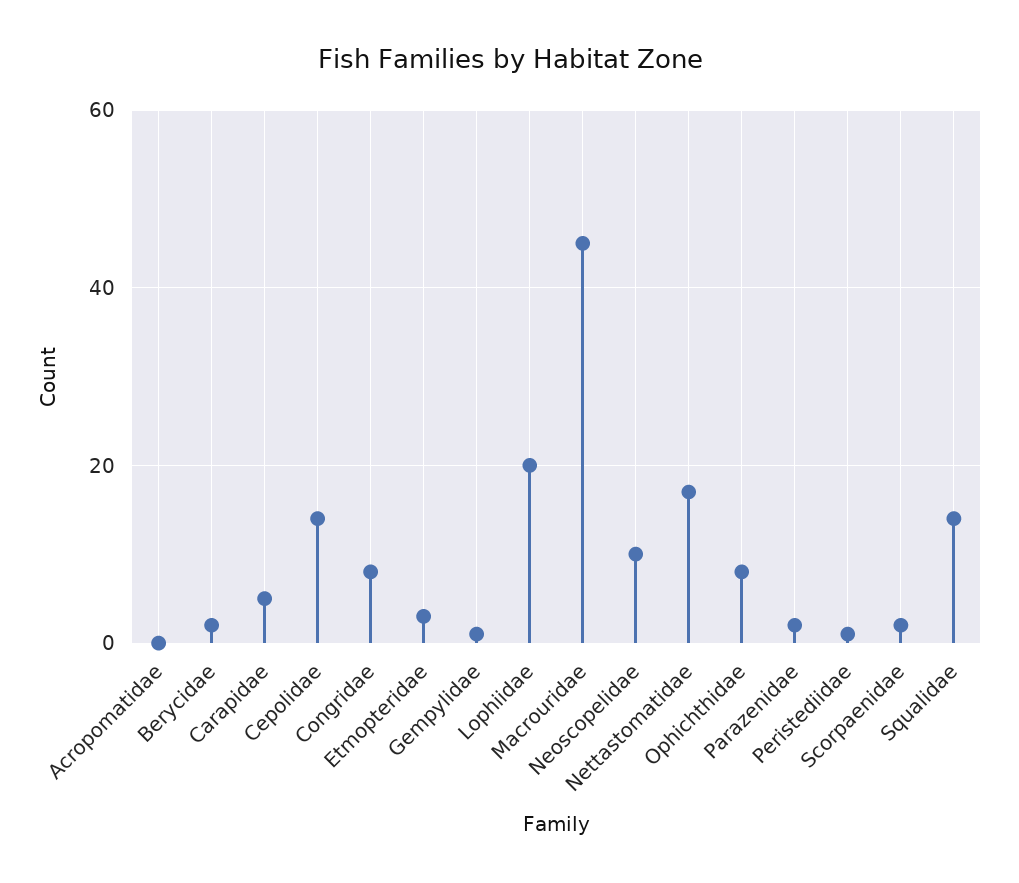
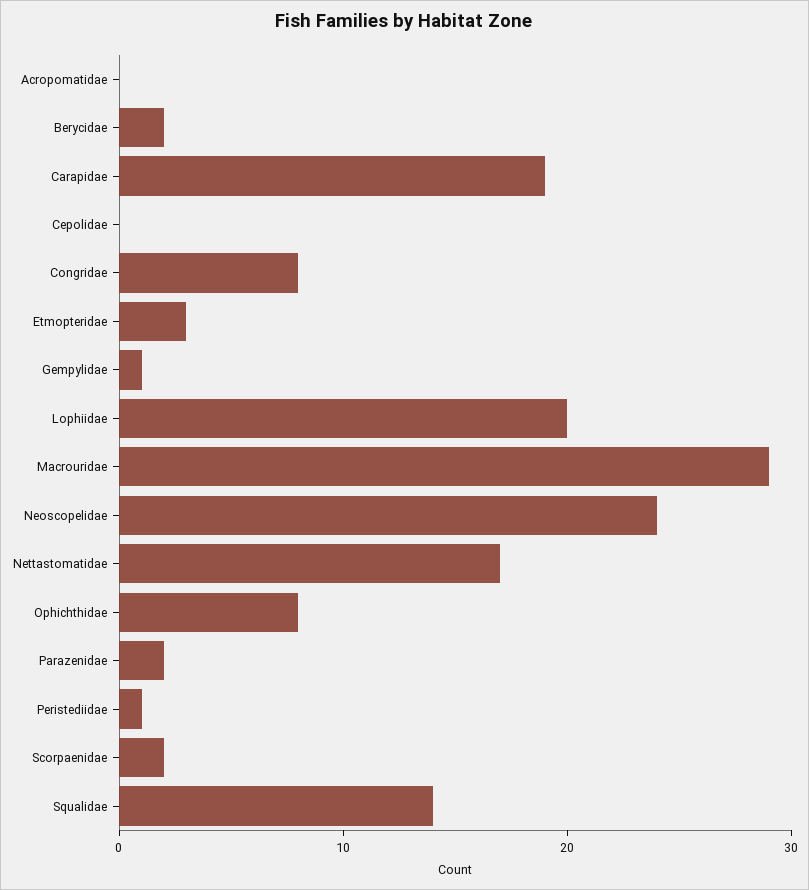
Carapidae: 5 -> 19
Cepolidae: 15 -> 0
Macrouridae: 45 -> 29
Neoscopelidae: 10 -> 24

